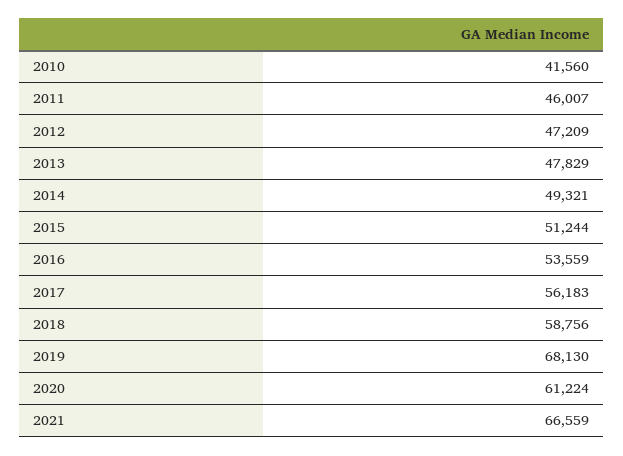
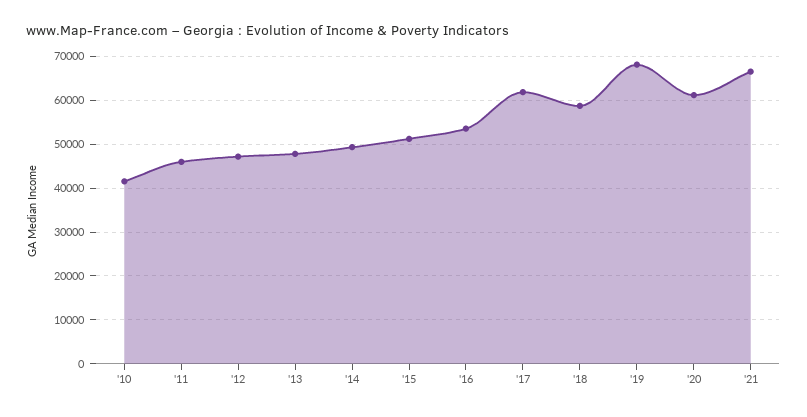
2017: 56183 -> 62000

